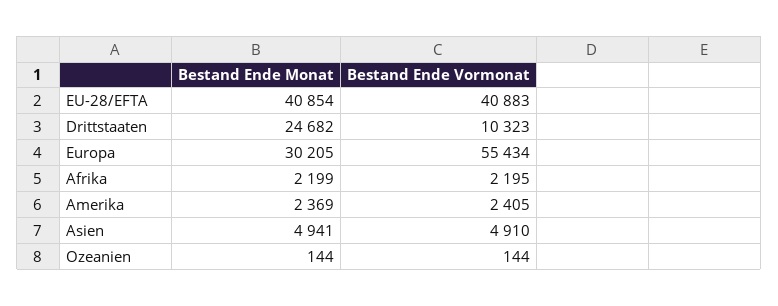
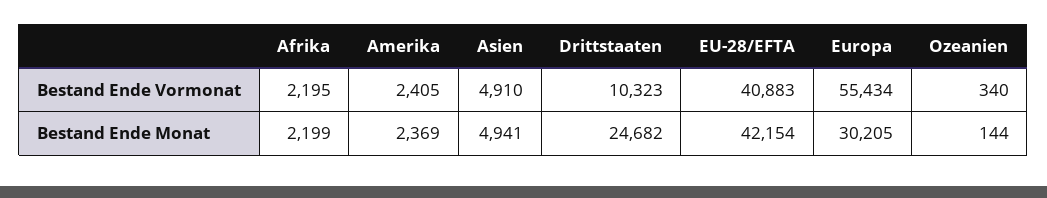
Bestand Ende Monat, EU-28/EFTA: 40854 -> 42154
Bestand Ende Vormonat, Ozeanien: 144 -> 340

